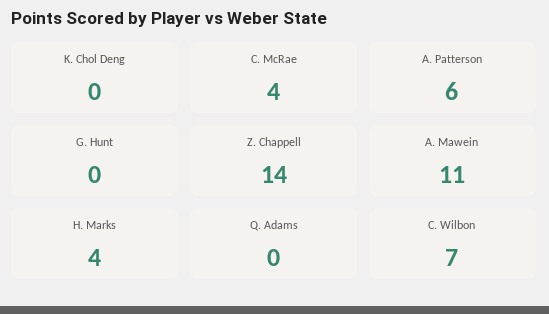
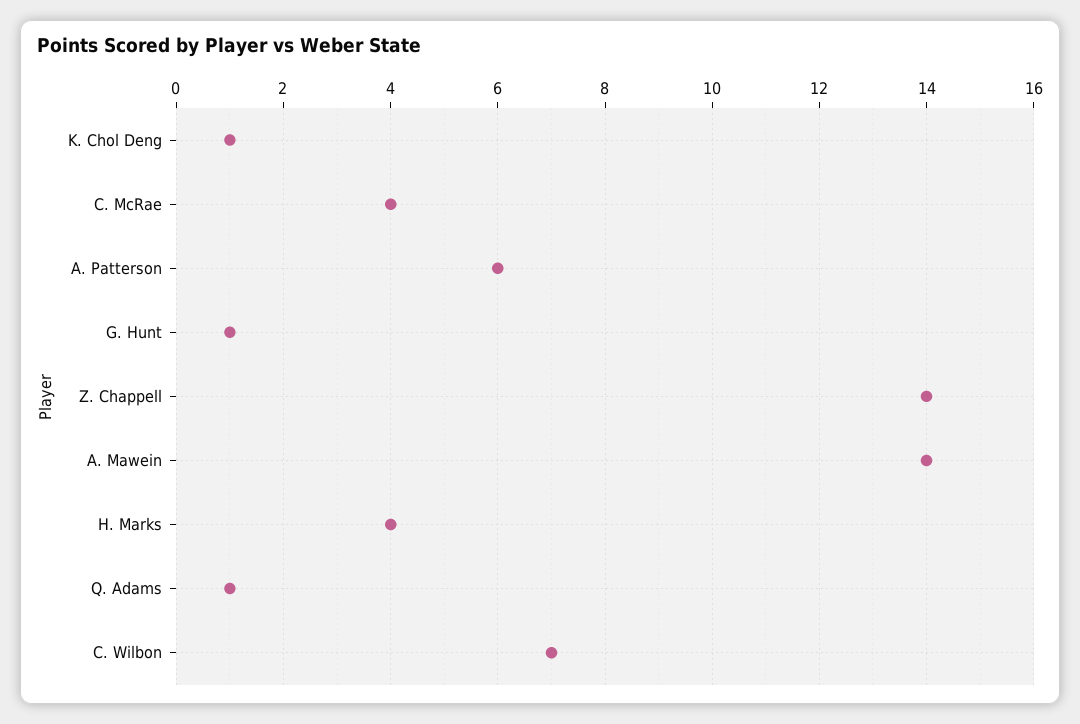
K. Chol Deng: 0 -> 1
G. Hunt: 0 -> 1
A. Mawein: 11 -> 14
Q. Adams: 0 -> 1

